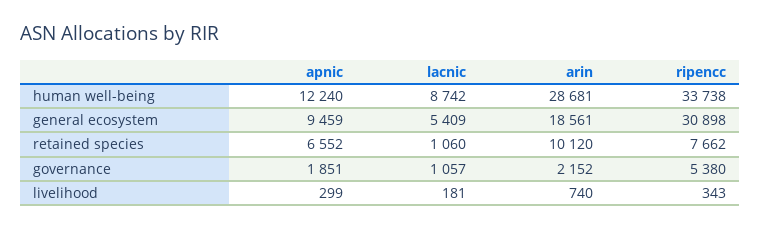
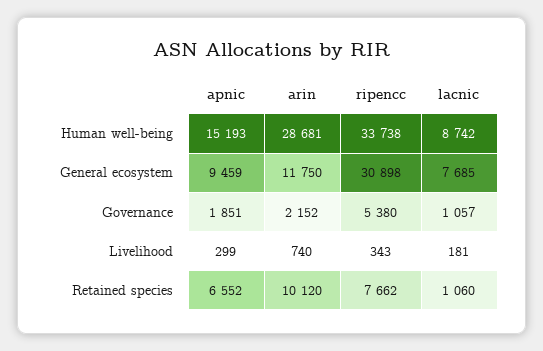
apnic, human well-being: 12240 -> 15193
lacnic, general ecosystem: 5409 -> 7685
arin, general ecosystem: 18561 -> 11750

